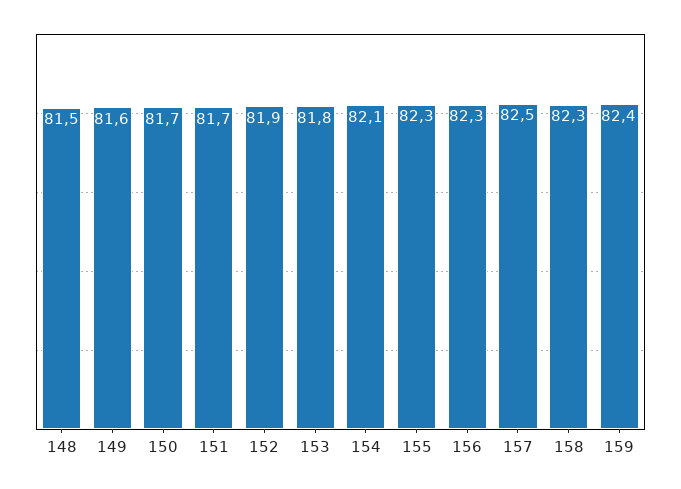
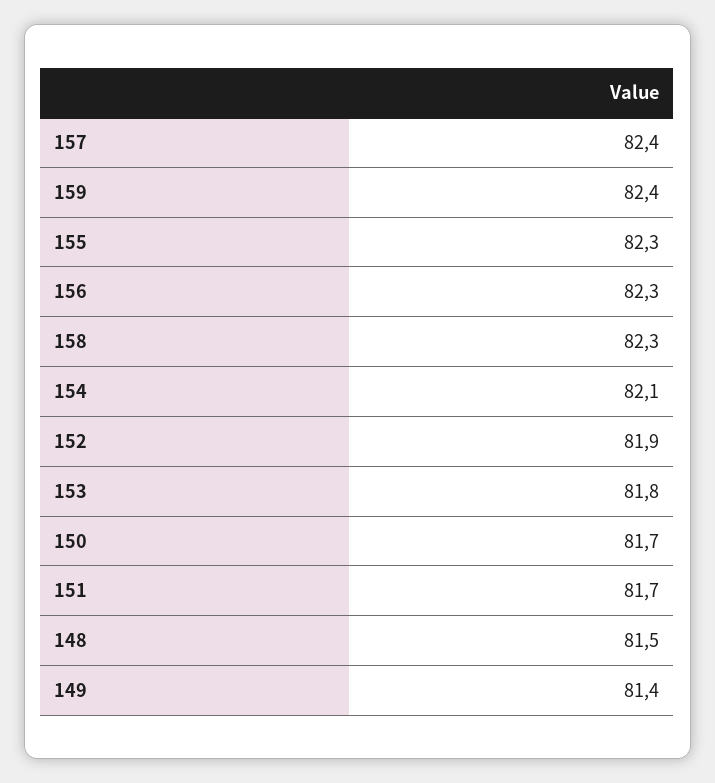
149: 81.6 -> 81.4
157: 82.5 -> 82.4

